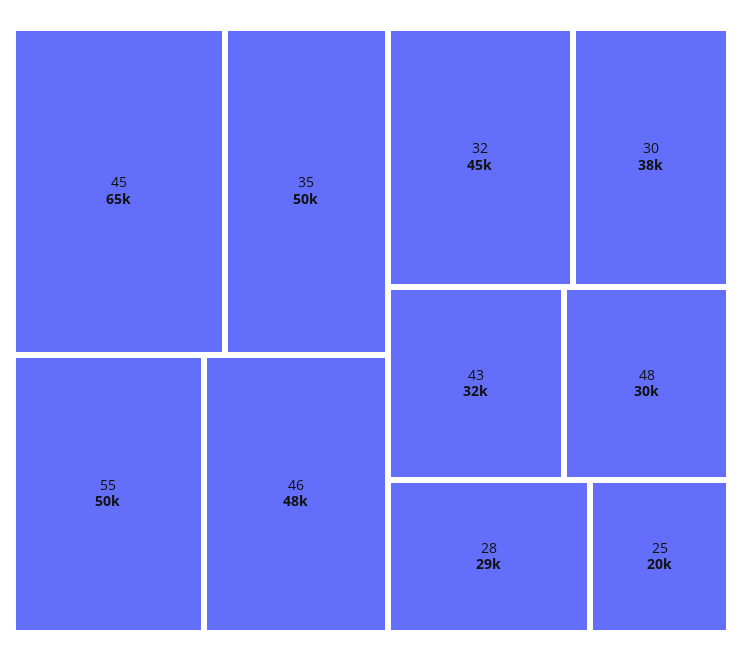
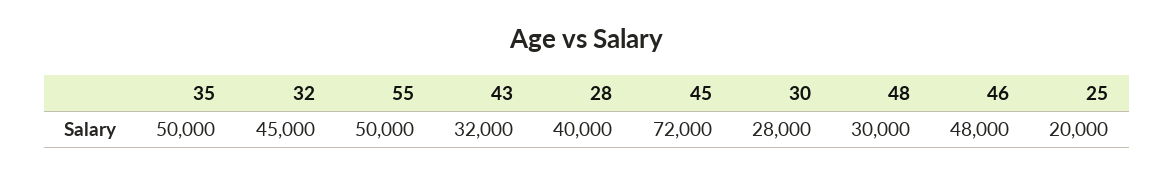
45: 65000 -> 72000
30: 38000 -> 28000
28: 29000 -> 40000

